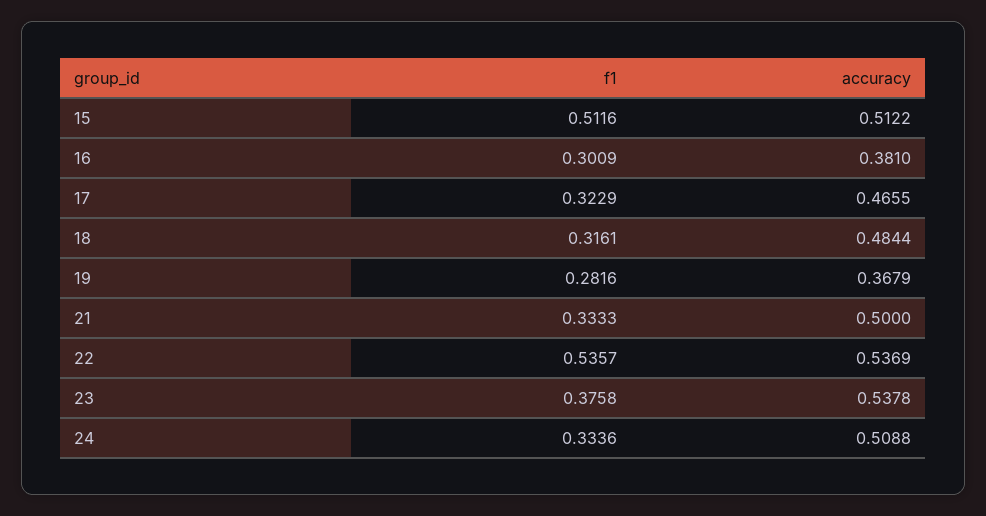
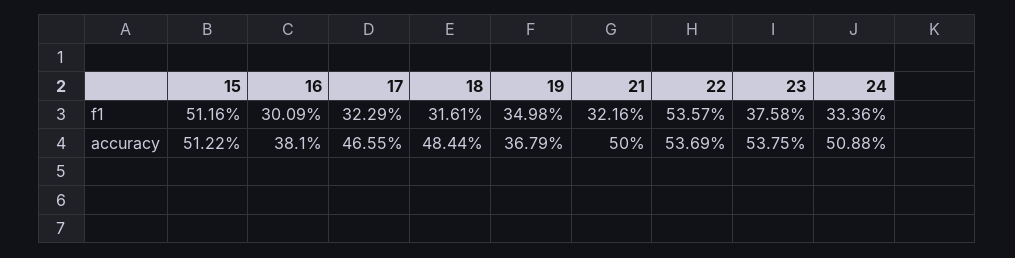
f1, 19: 0.2816 -> 0.3498
f1, 21: 0.3333 -> 0.3216
accuracy, 23: 0.5378 -> 0.5375

